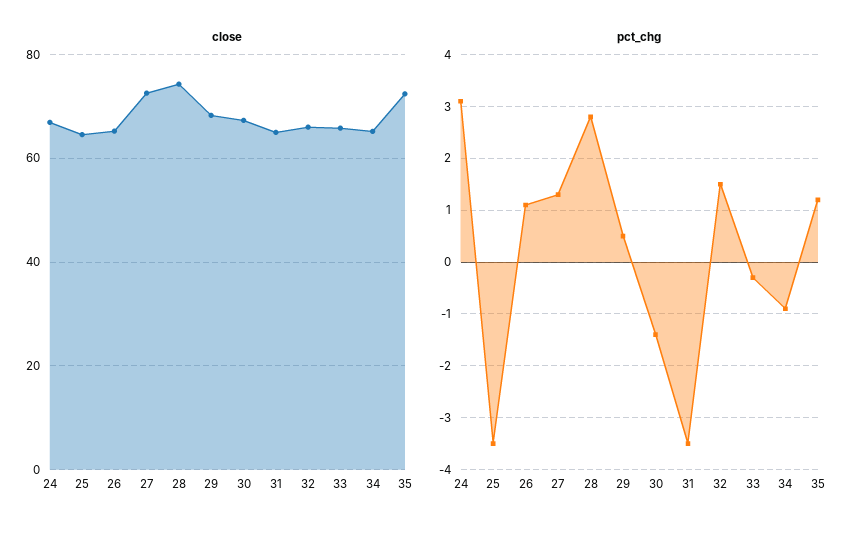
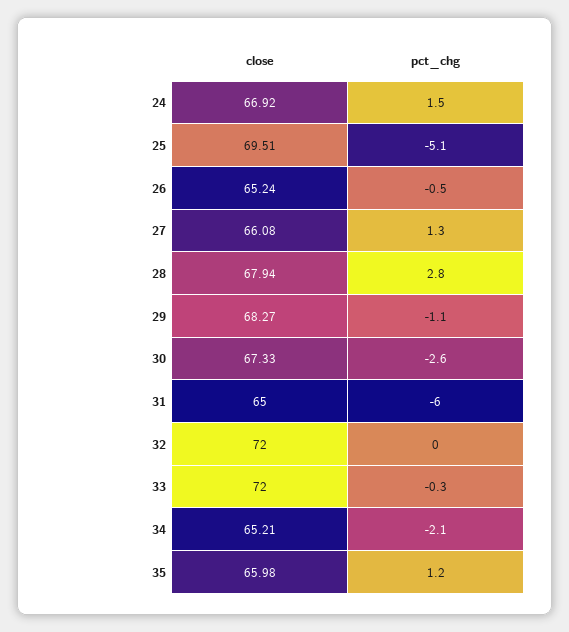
close, 25: 64 -> 69.51
close, 27: 72 -> 66.08
close, 28: 74 -> 67.94
close, 32: 66 -> 72
close, 33: 66 -> 72
close, 35: 72 -> 65.98
pct_chg, 24: 3 -> 1.5
pct_chg, 25: -3.5 -> -5.1
pct_chg, 26: 1 -> -0.5
pct_chg, 29: 0.5 -> -1.1
pct_chg, 30: -1.5 -> -2.6
pct_chg, 31: -3.5 -> -6
pct_chg, 32: 1.5 -> 0
pct_chg, 34: -1 -> -2.1

